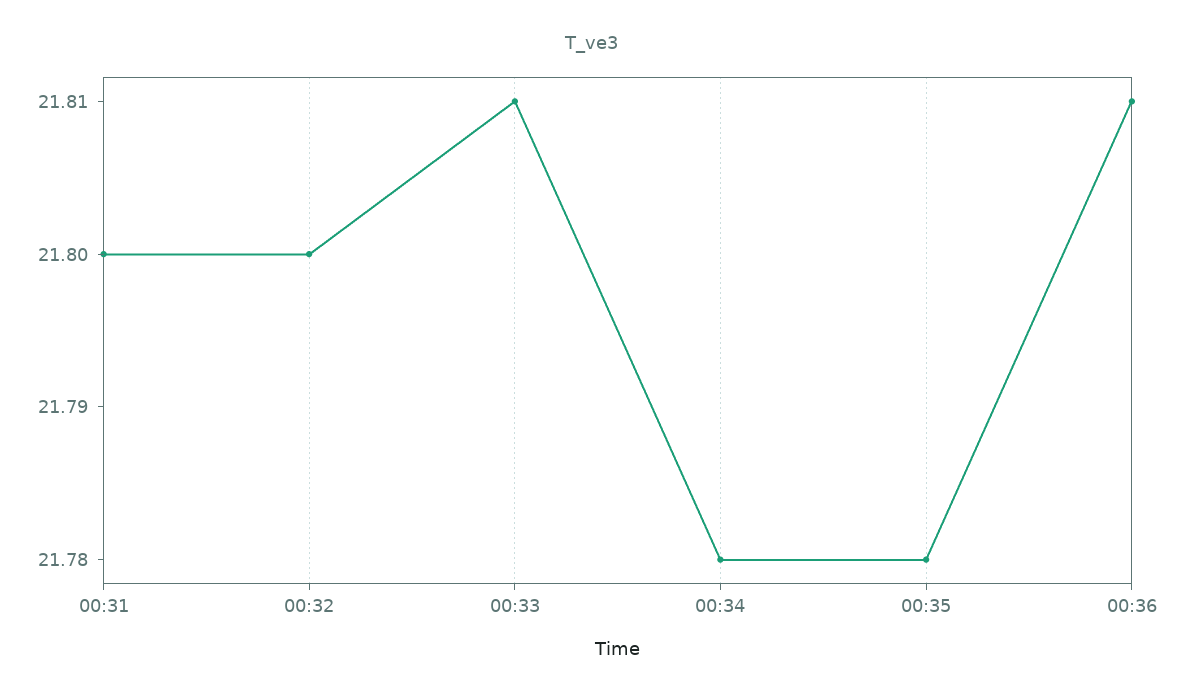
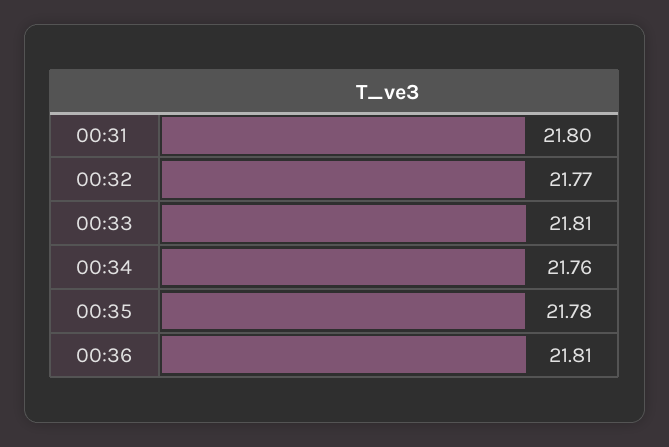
00:32: 21.8 -> 21.77
00:34: 21.78 -> 21.76

